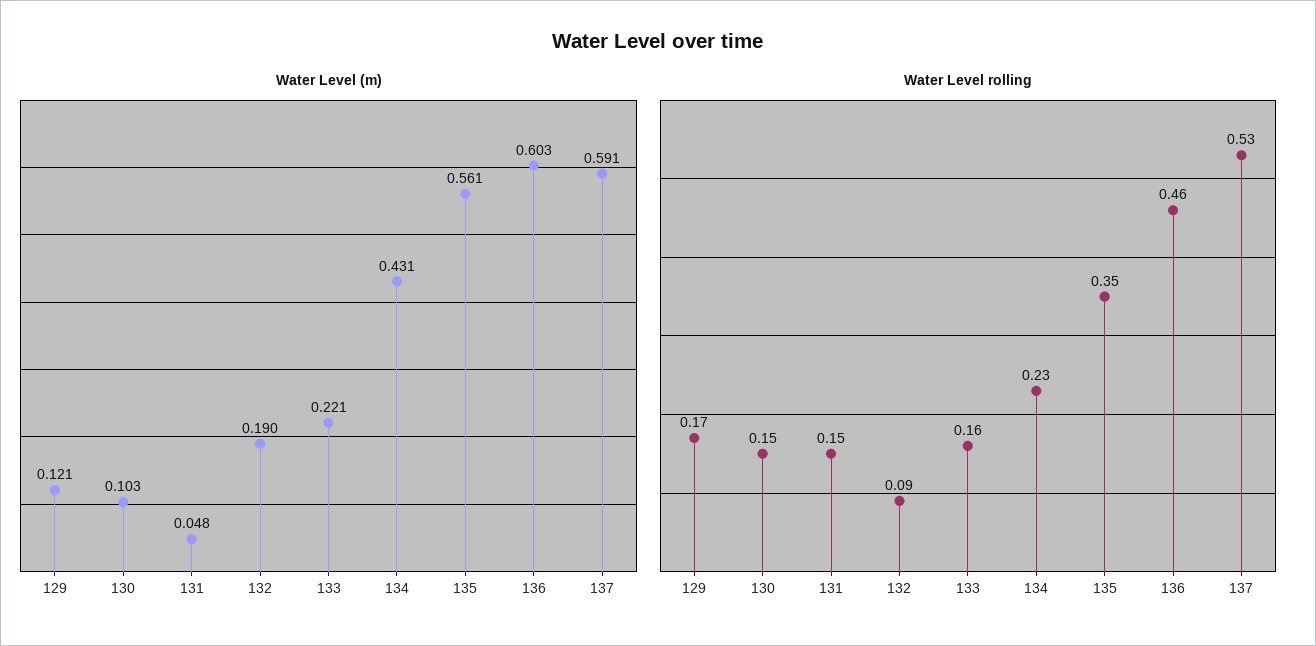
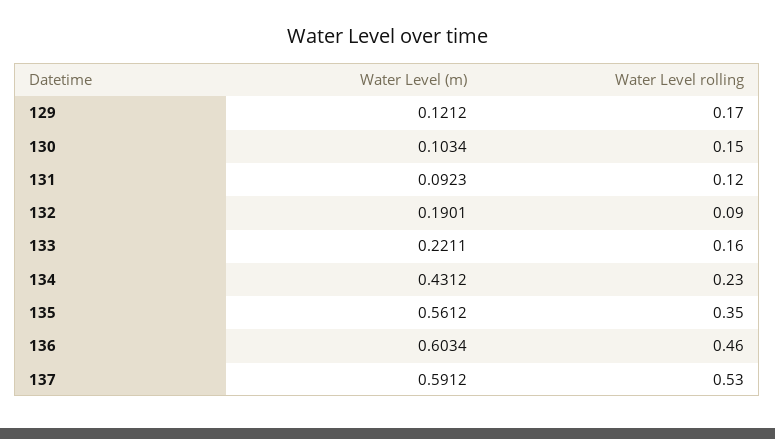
Water Level (m), 131: 0.048 -> 0.0923
Water Level rolling, 131: 0.15 -> 0.12

